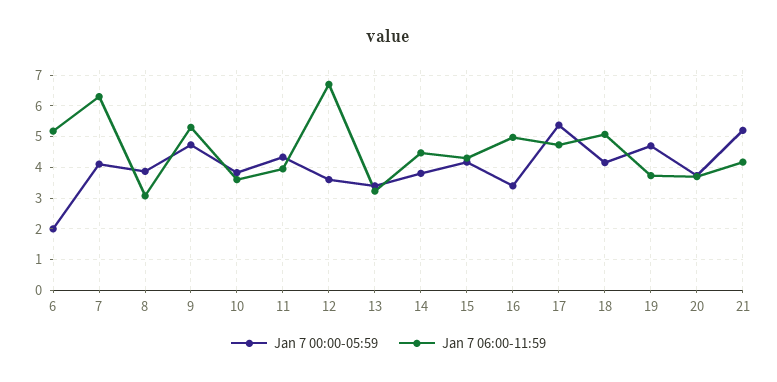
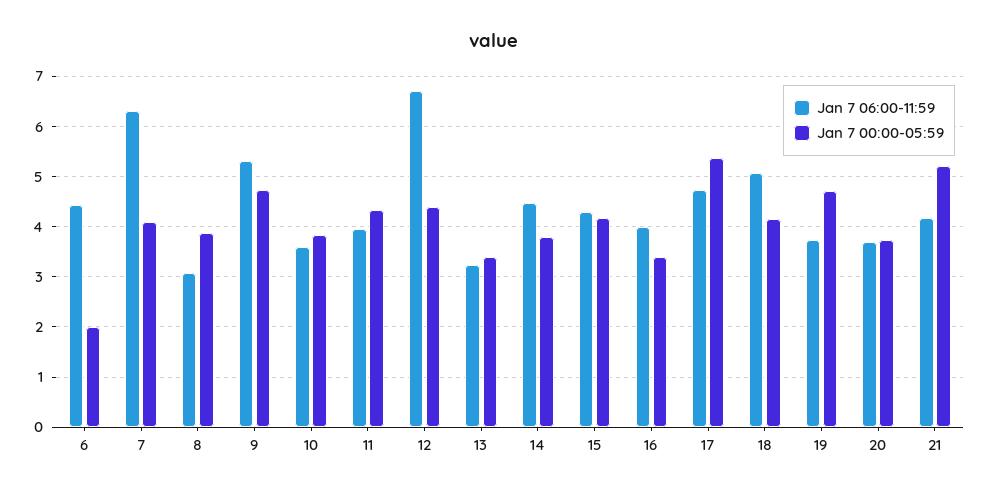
Jan 7 06:00-11:59, 6: 5.2 -> 4.4
Jan 7 00:00-05:59, 12: 3.6 -> 4.4
Jan 7 06:00-11:59, 16: 5 -> 4

